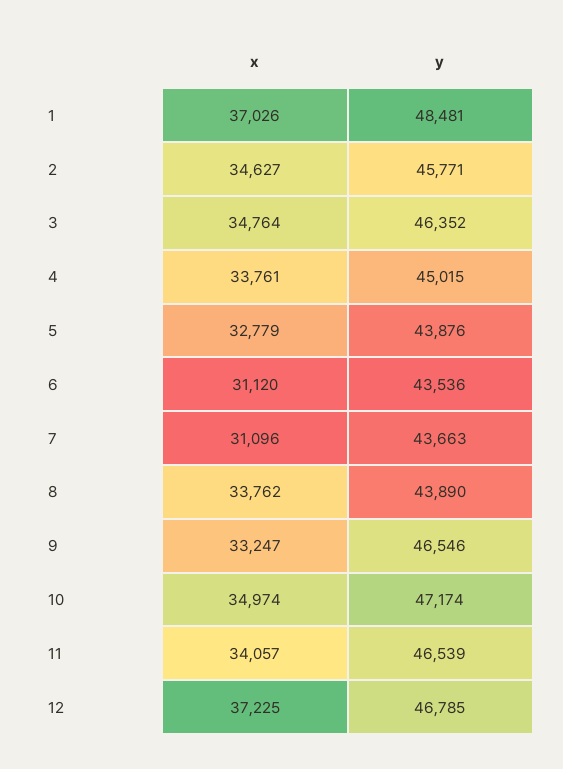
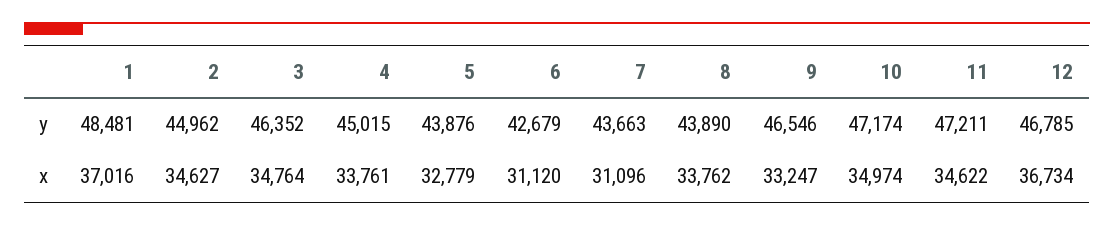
x, 1: 37026 -> 37016
y, 2: 45771 -> 44962
y, 6: 43536 -> 42679
x, 11: 34057 -> 34622
y, 11: 46539 -> 47211
x, 12: 37225 -> 36734

